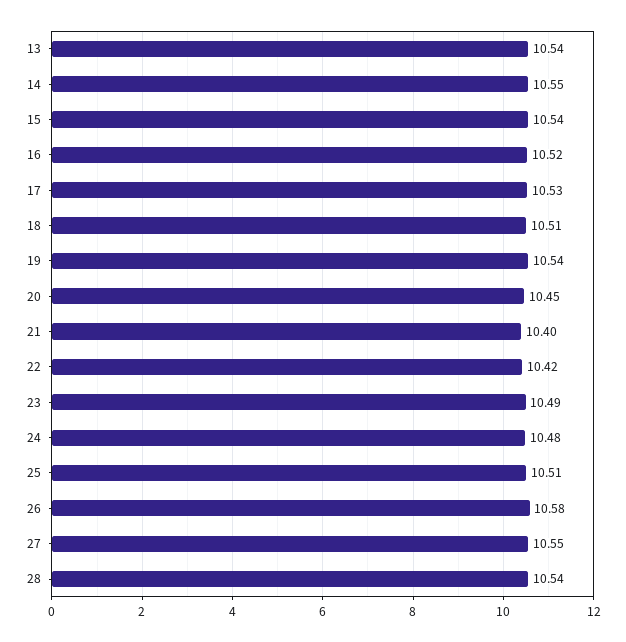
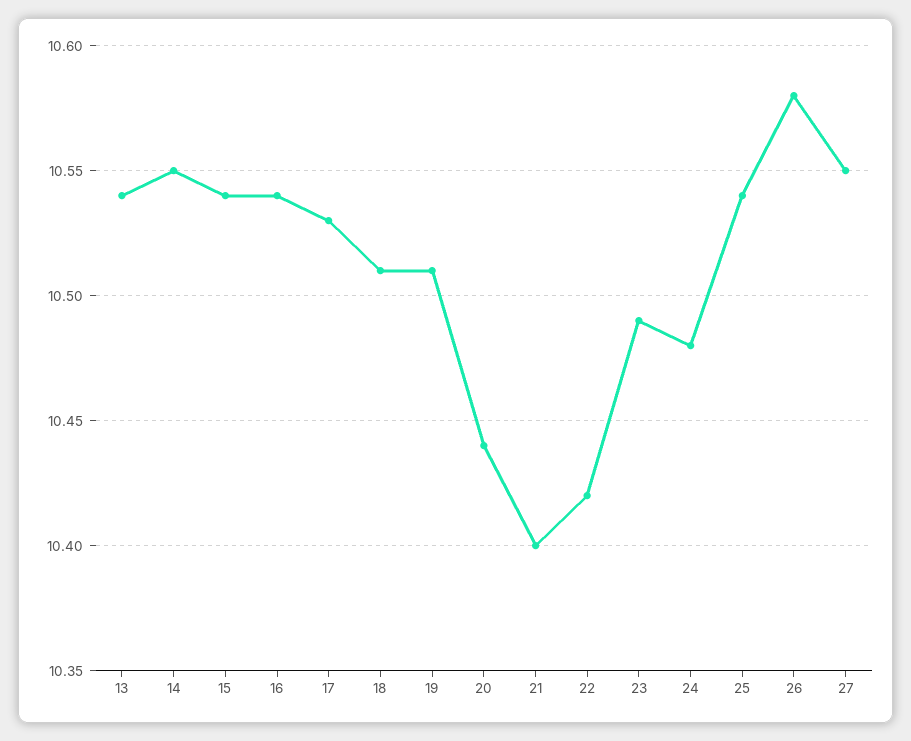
16: 10.52 -> 10.54
19: 10.54 -> 10.51
20: 10.45 -> 10.44
25: 10.51 -> 10.54
28: 10.54 -> none

